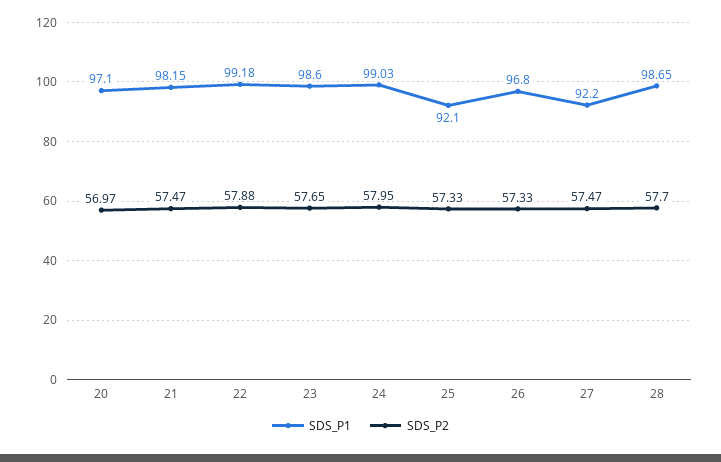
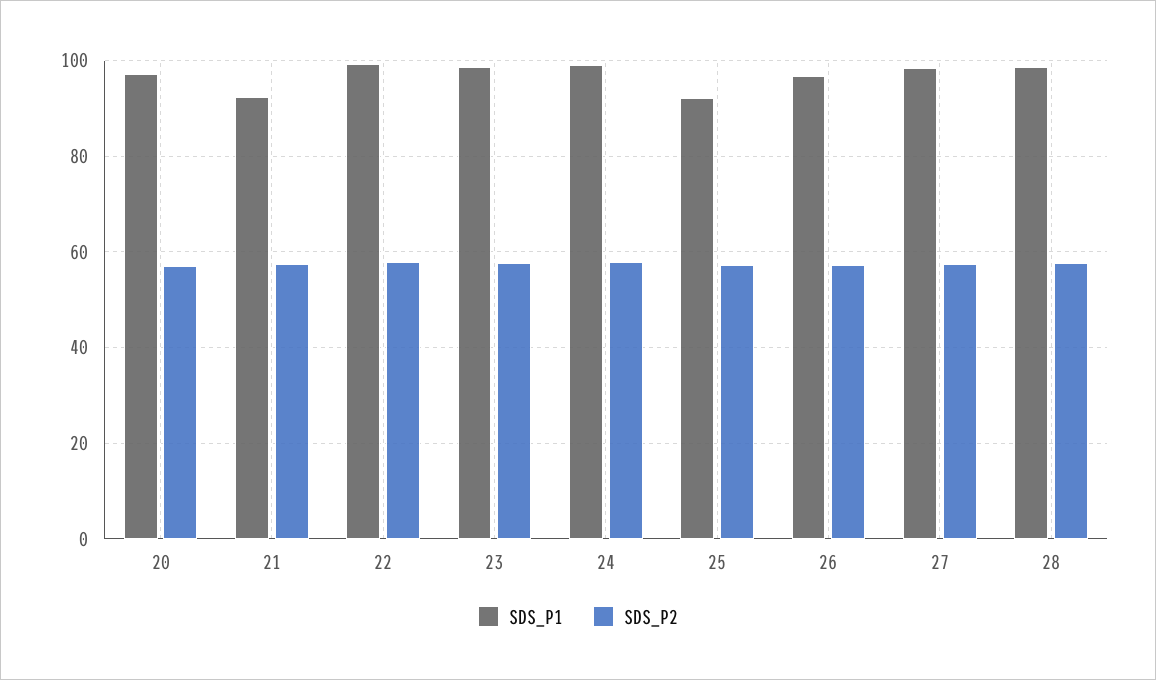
SDS_P1, 21: 98.15 -> 92
SDS_P1, 27: 92.2 -> 98

